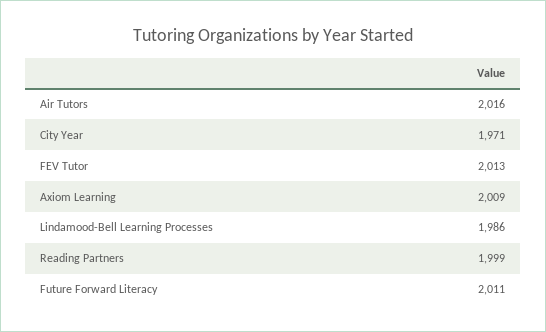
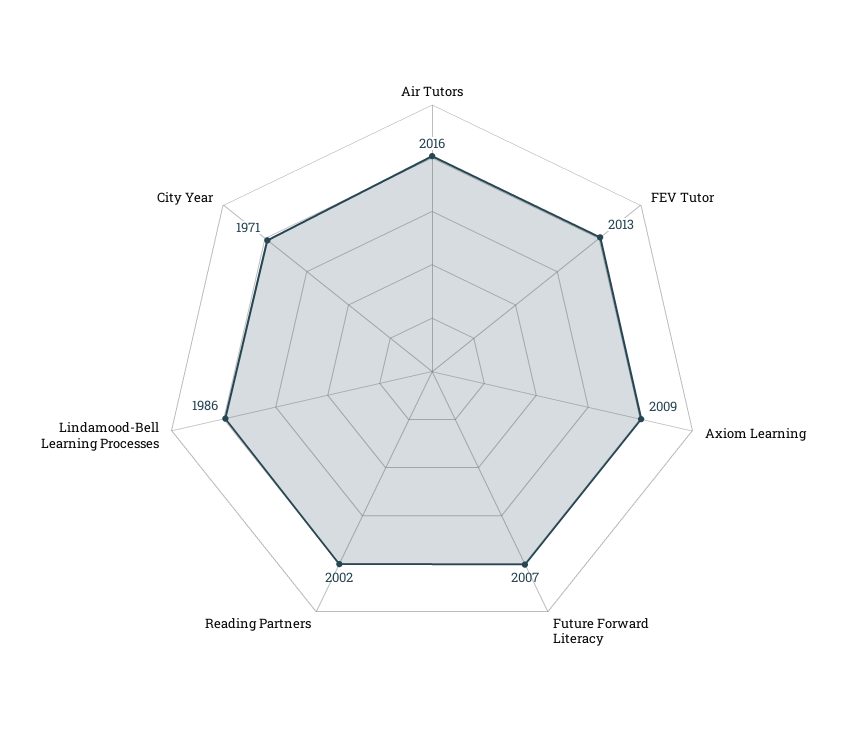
Reading Partners: 1999 -> 2002
Future Forward Literacy: 2011 -> 2007

